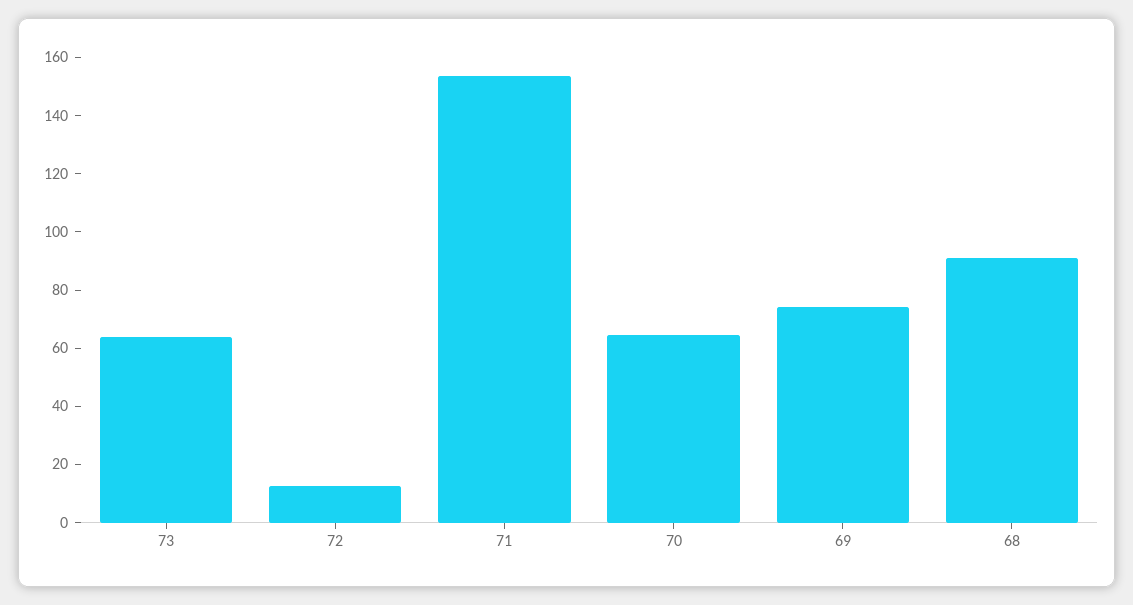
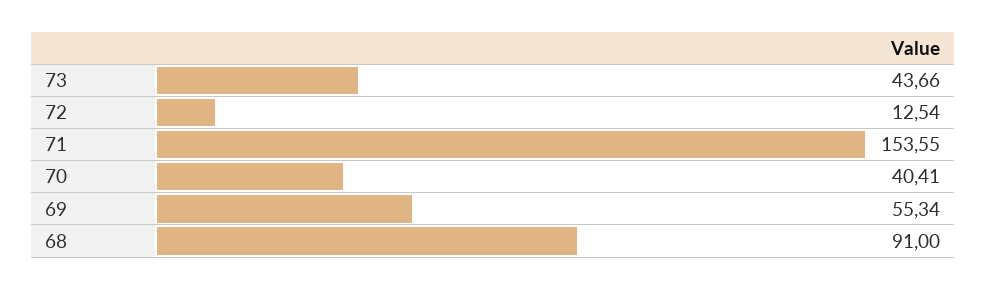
73: 65 -> 43.66
70: 65 -> 40.41
69: 75 -> 55.34

